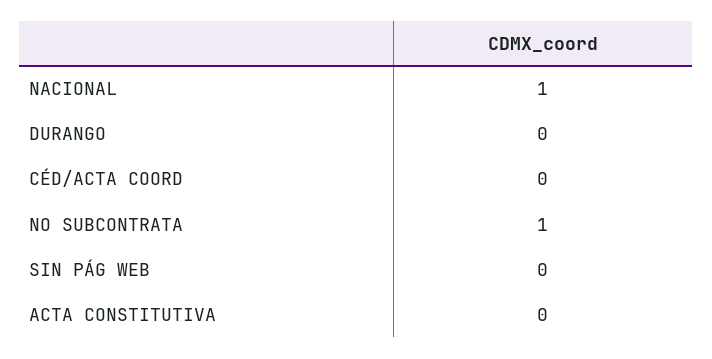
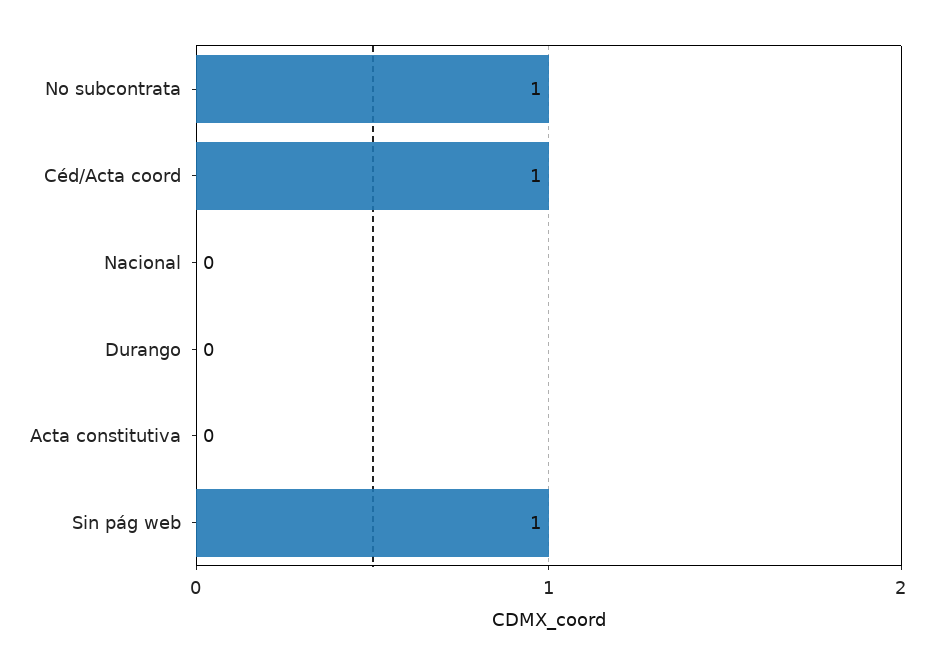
NACIONAL: 1 -> 0
CÉD/ACTA COORD: 0 -> 1
SIN PÁG WEB: 0 -> 1

